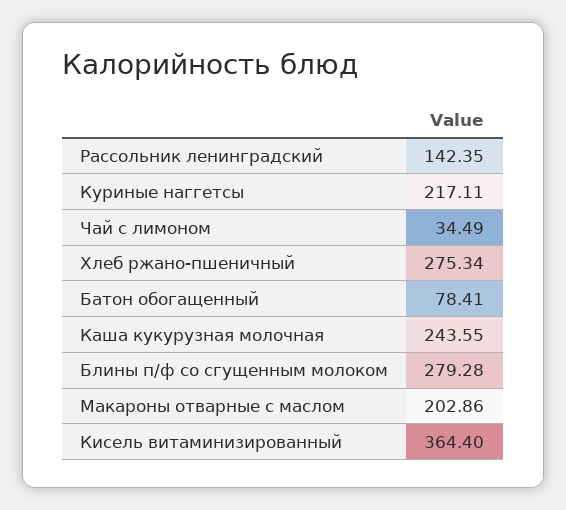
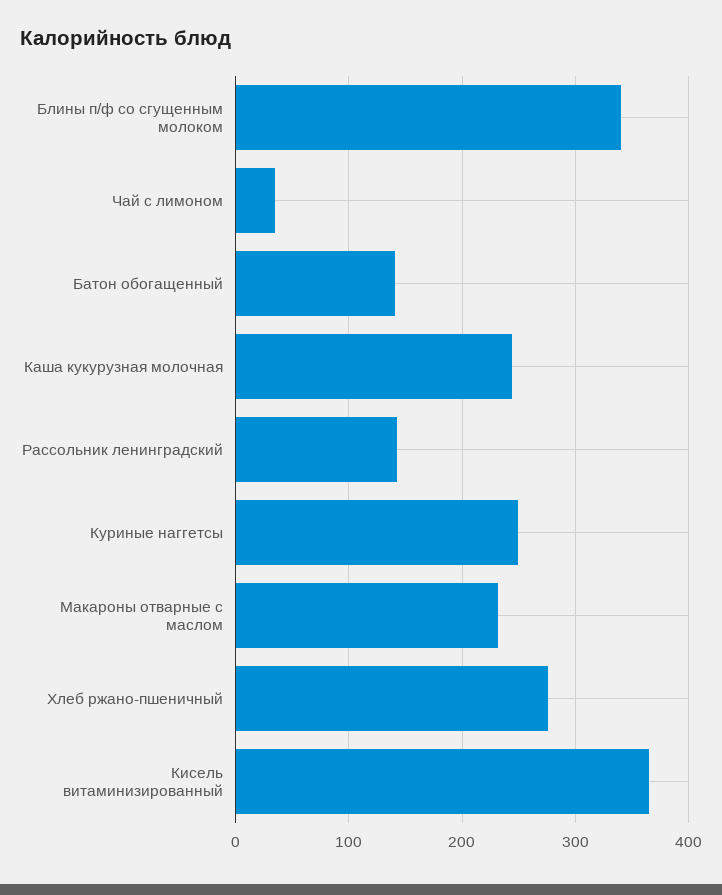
Куриные наггетсы: 217.11 -> 250
Батон обогащенный: 78.41 -> 140
Блины п/ф со сгущенным молоком: 279.28 -> 340
Макароны отварные с маслом: 202.86 -> 230

